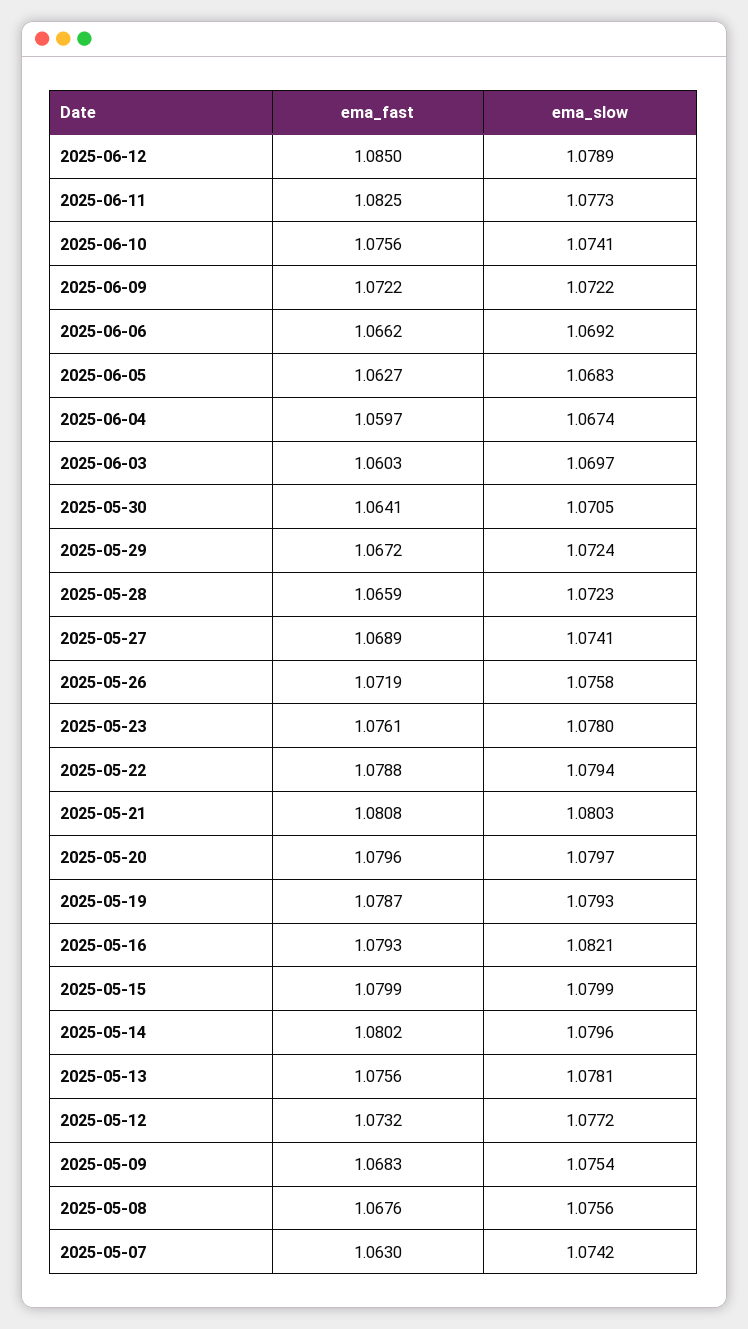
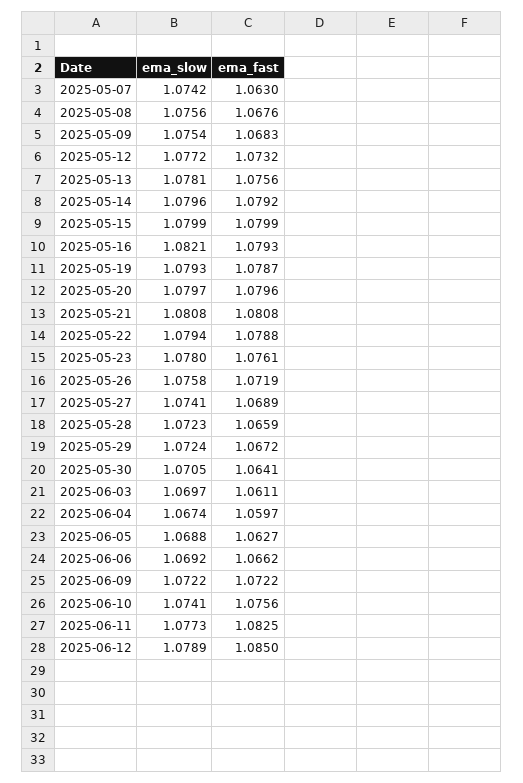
ema_slow, 2025-06-05: 1.0683 -> 1.0688
ema_fast, 2025-06-03: 1.0603 -> 1.0611
ema_slow, 2025-05-21: 1.0803 -> 1.0808
ema_fast, 2025-05-14: 1.0802 -> 1.0792

